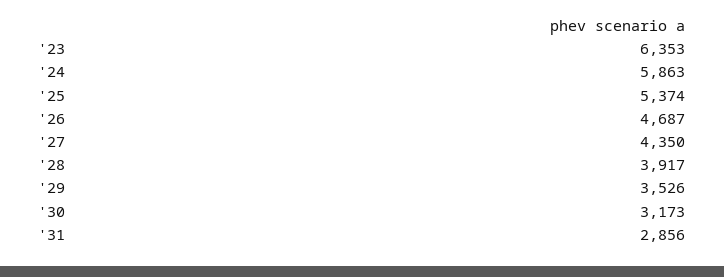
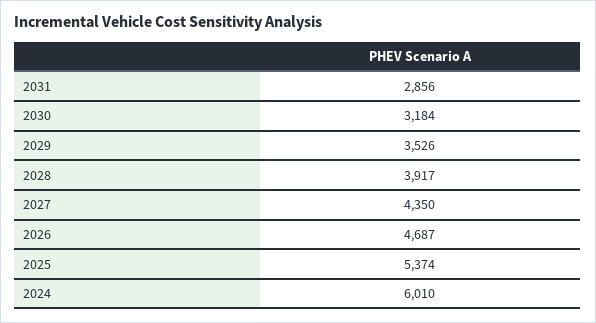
'23: 6353 -> none
'24: 5863 -> 6010
'30: 3173 -> 3184

